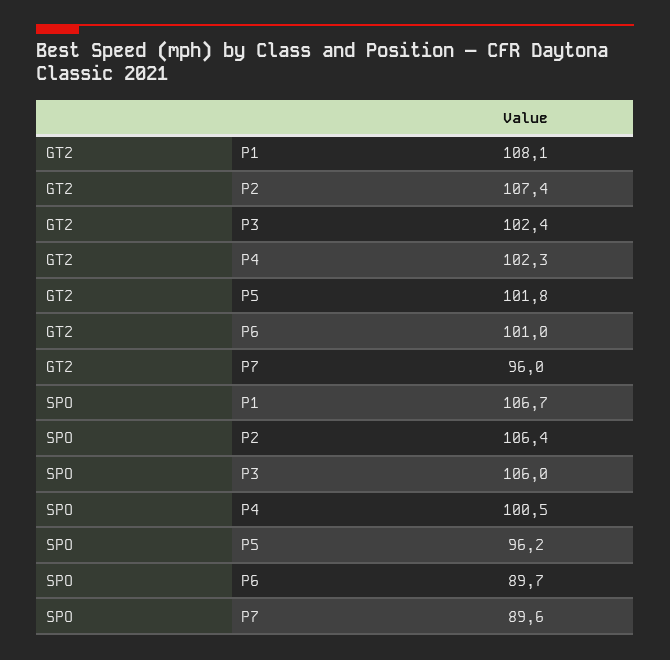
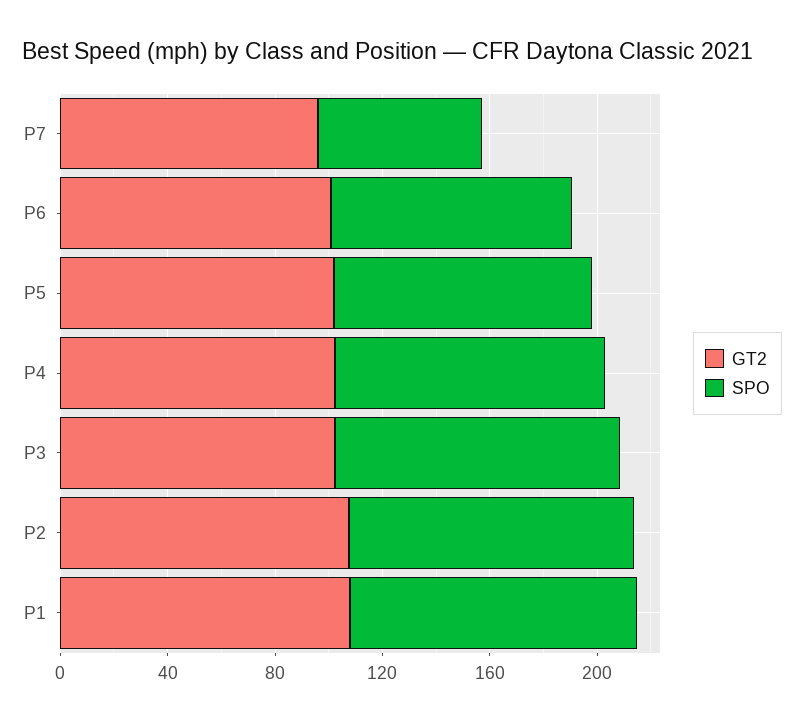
SPO, P7: 89.6 -> 60

